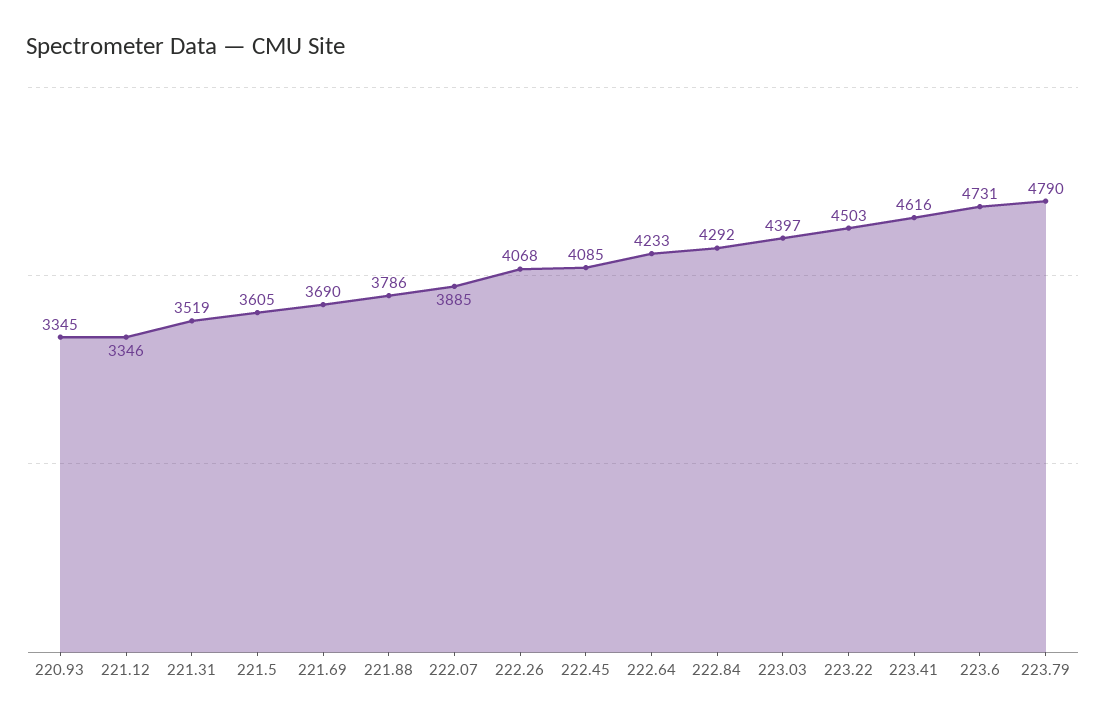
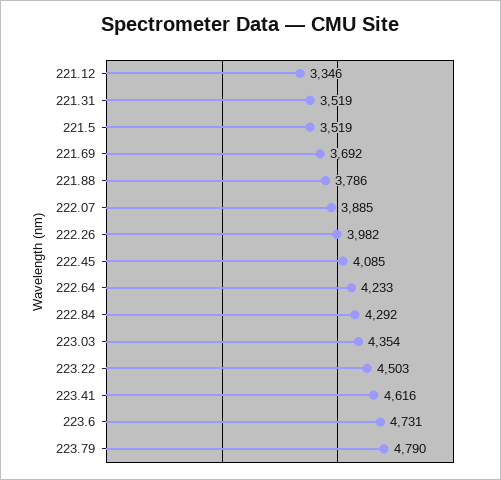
220.93: 3345 -> none
221.5: 3605 -> 3519
221.69: 3690 -> 3692
222.26: 4068 -> 3982
223.03: 4397 -> 4354

